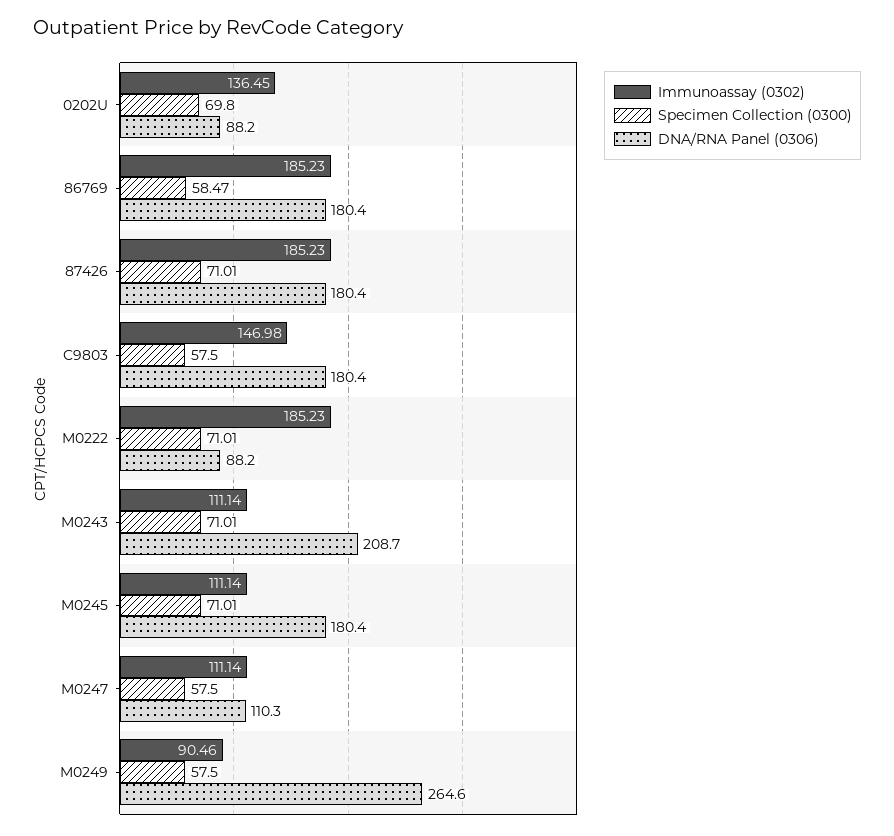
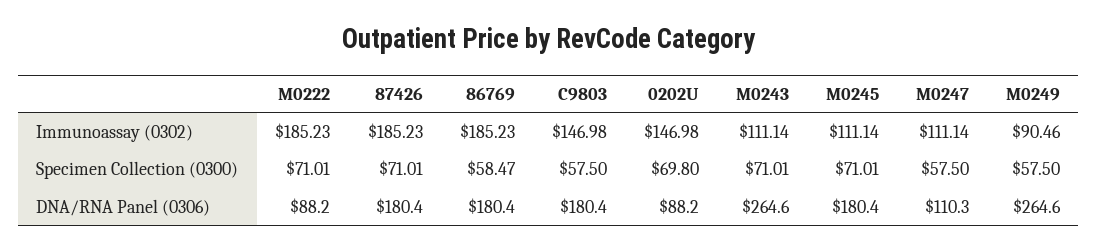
Immunoassay (0302), 0202U: 136.45 -> 146.98
DNA/RNA Panel (0306), M0243: 208.7 -> 264.6

